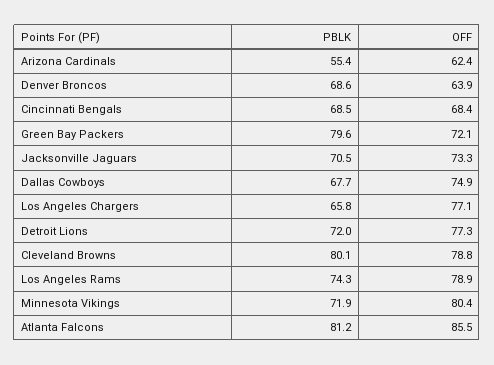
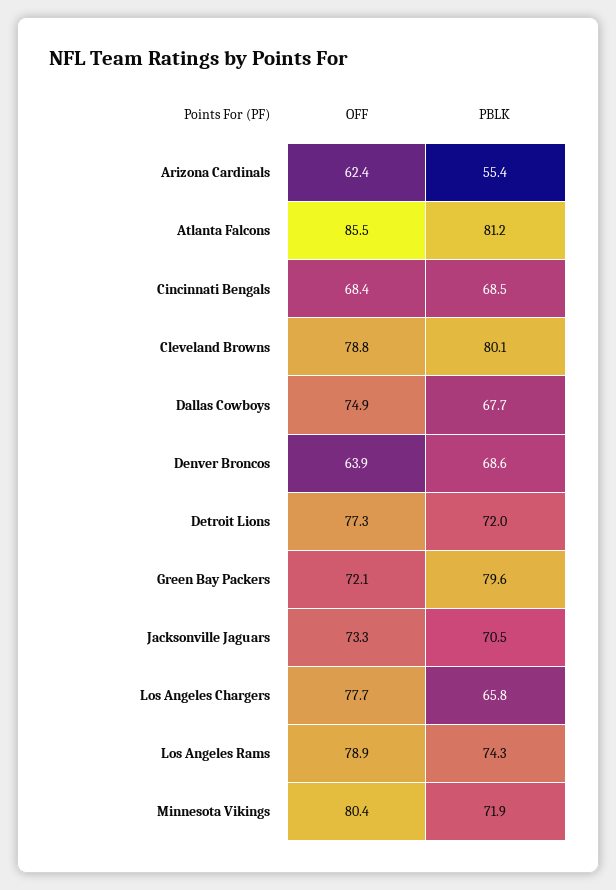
OFF, Los Angeles Chargers: 77.1 -> 77.7

